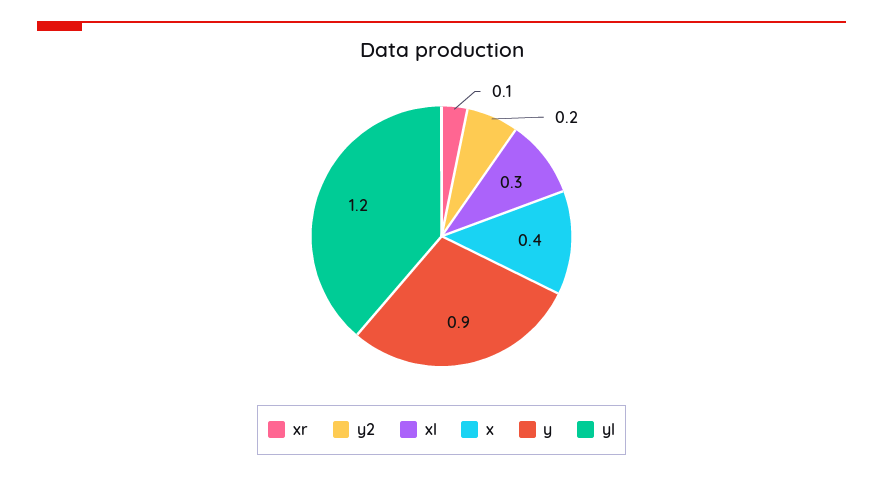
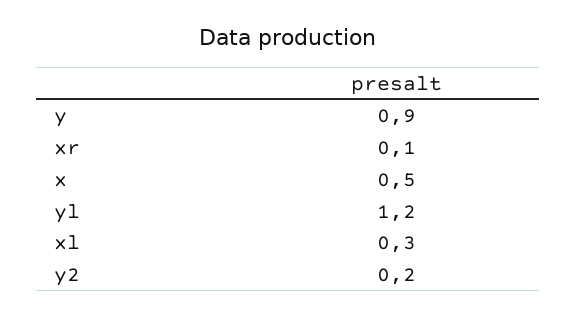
x: 0.4 -> 0.5

